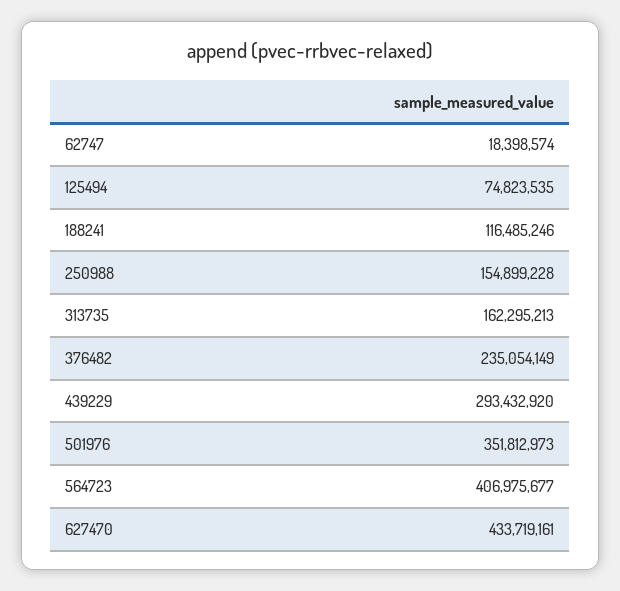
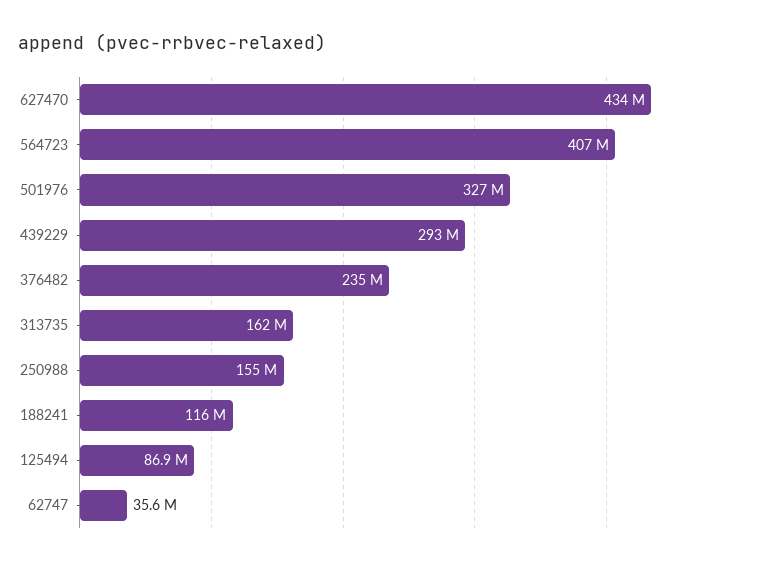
62747: 18398574 -> 35600000
125494: 74823535 -> 86900000
501976: 351812973 -> 327000000

